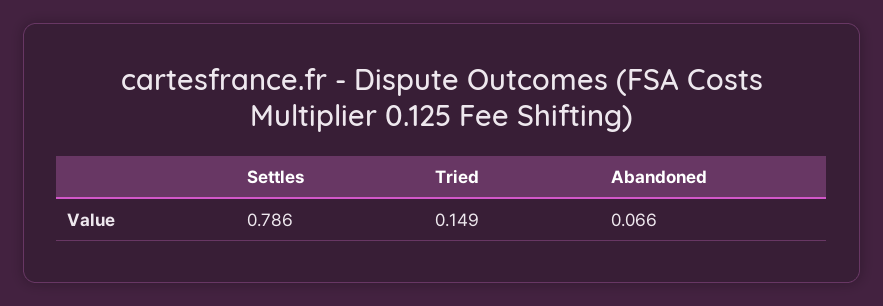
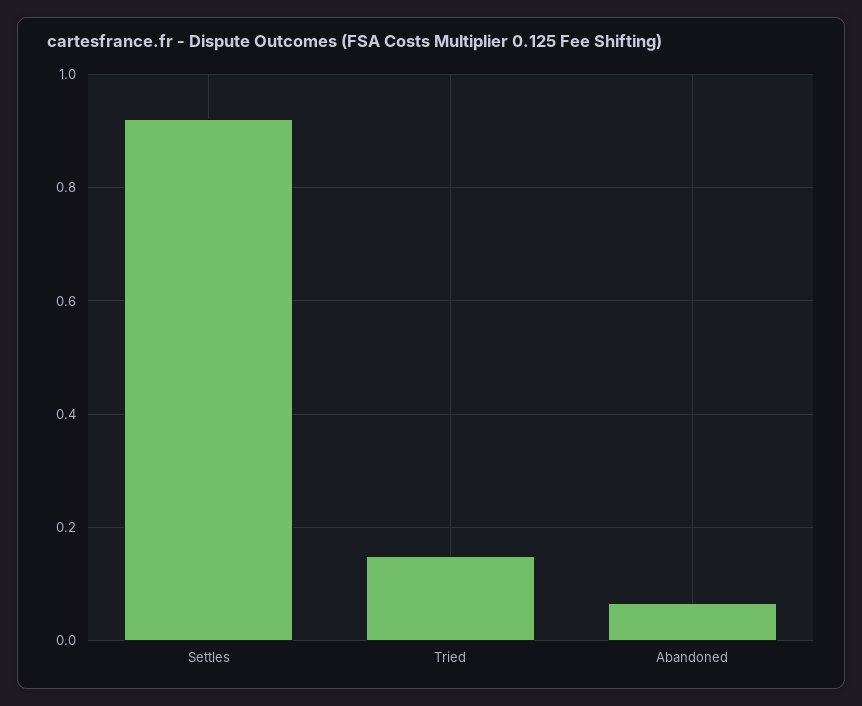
Settles: 0.786 -> 0.92

